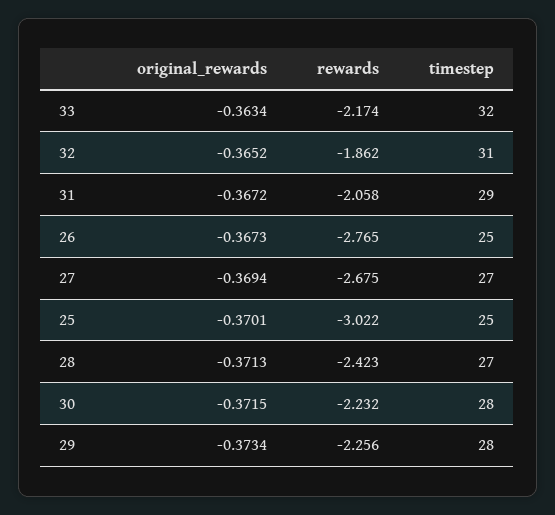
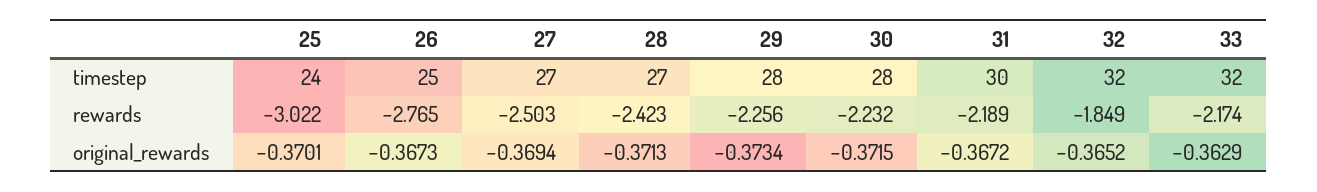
original_rewards, 33: -0.3634 -> -0.3629
rewards, 32: -1.862 -> -1.849
timestep, 32: 31 -> 32
rewards, 31: -2.058 -> -2.189
timestep, 31: 29 -> 30
rewards, 27: -2.675 -> -2.503
timestep, 25: 25 -> 24

